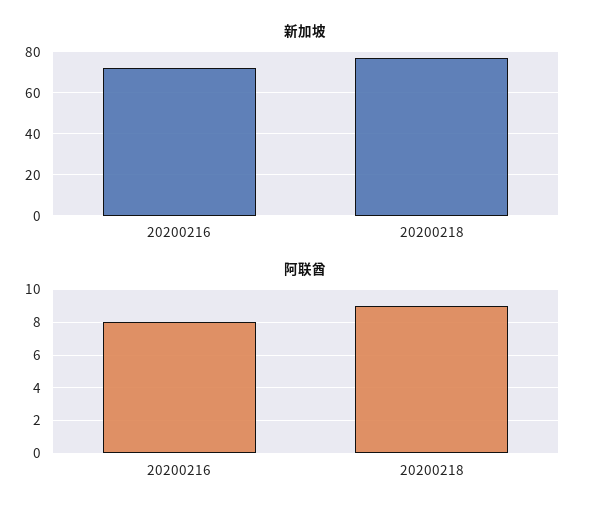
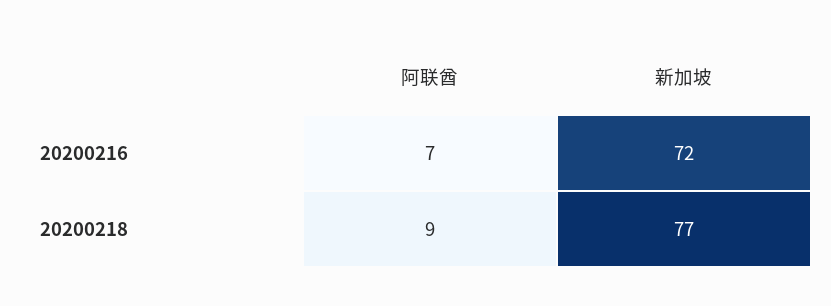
阿联酋, 20200216: 8 -> 7

